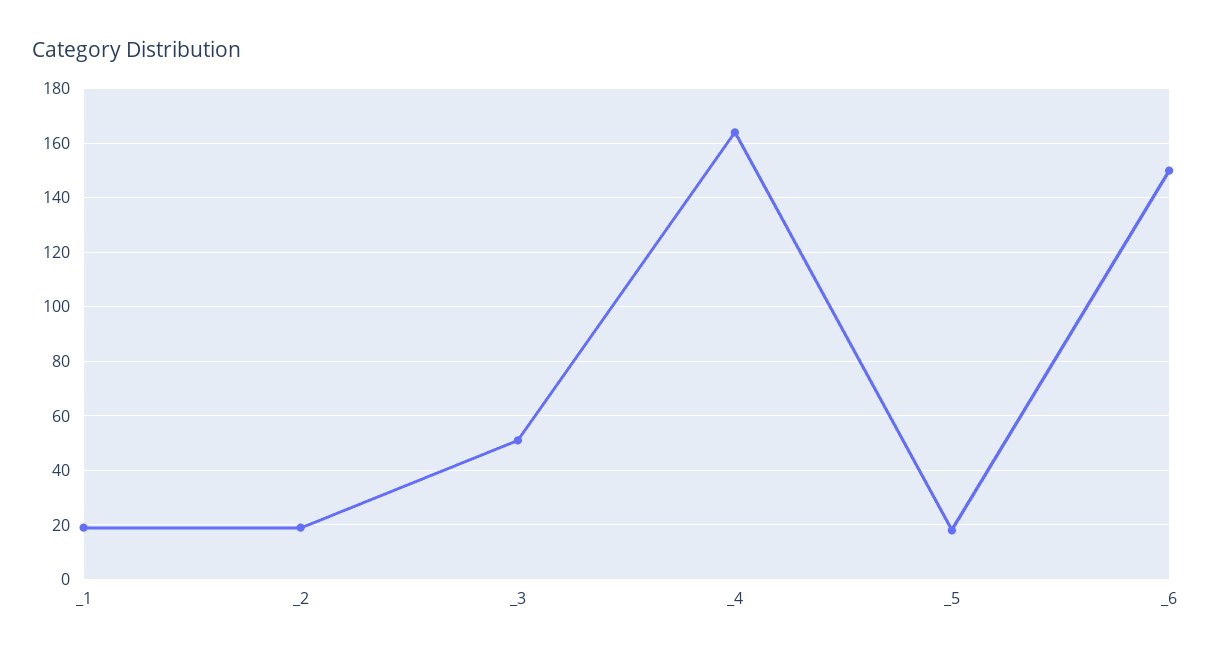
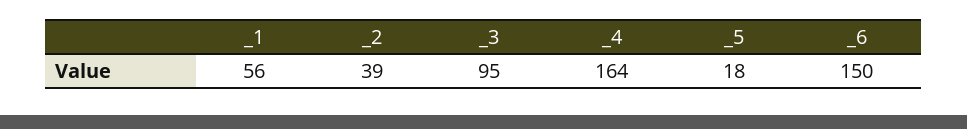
_1: 20 -> 56
_2: 20 -> 39
_3: 50 -> 95

